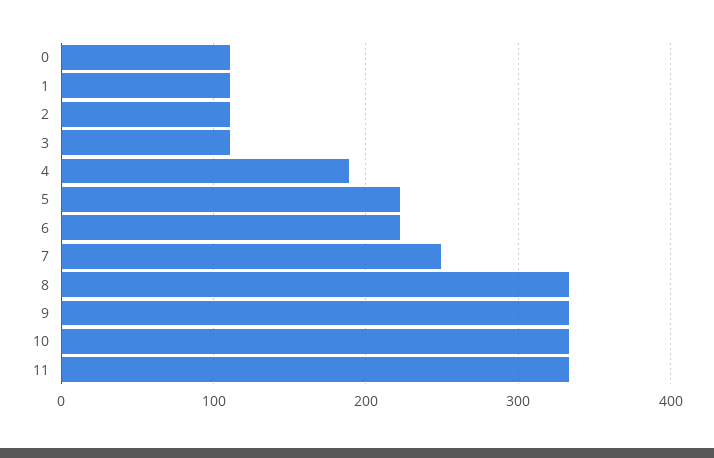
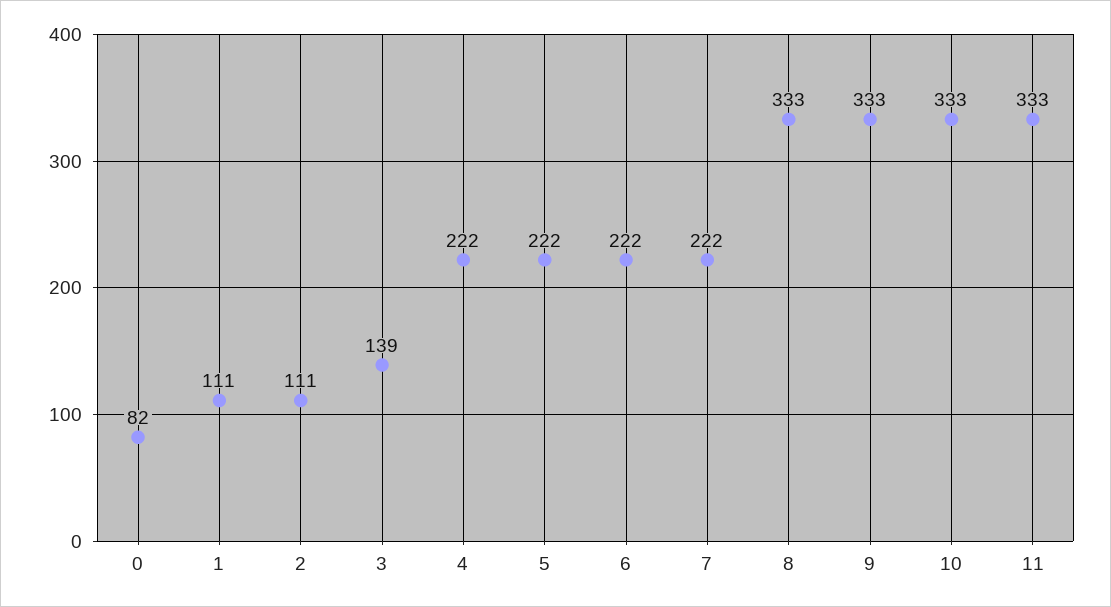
0: 110 -> 82
3: 110 -> 139
4: 190 -> 222
7: 250 -> 222

